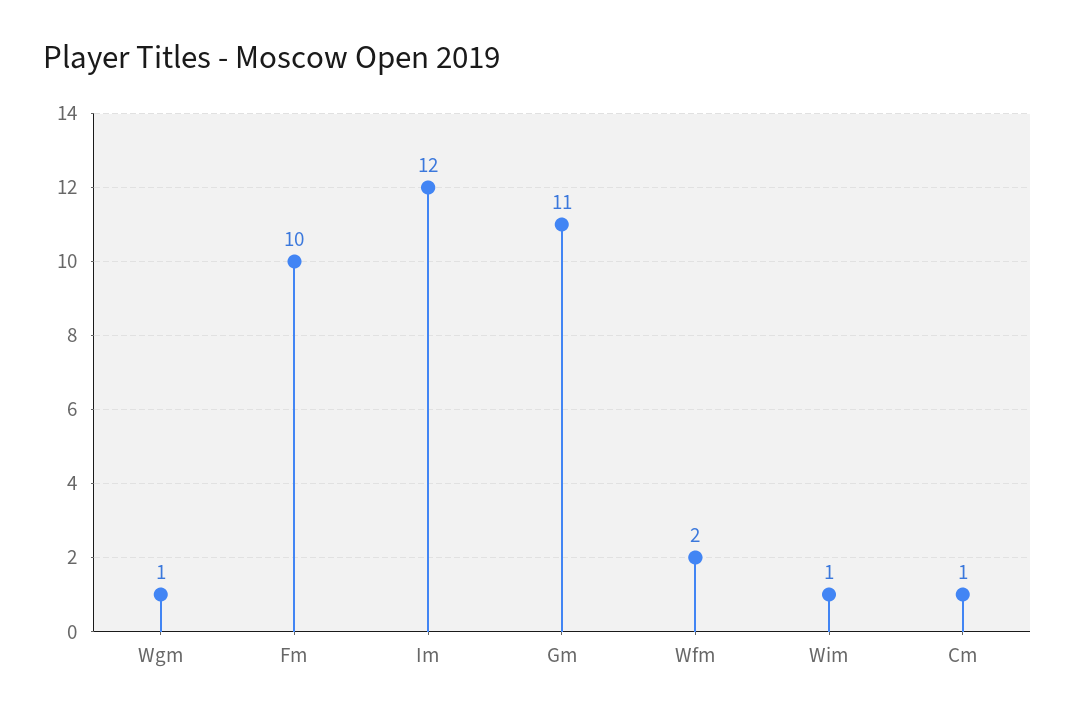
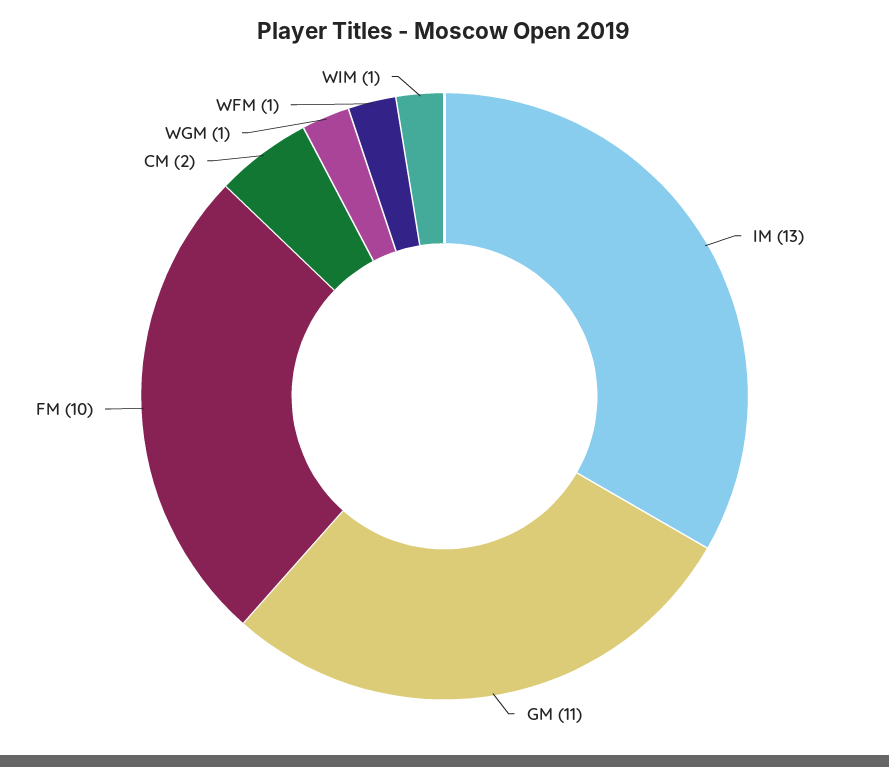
Im: 12 -> 13
Wfm: 2 -> 1
Cm: 1 -> 2

